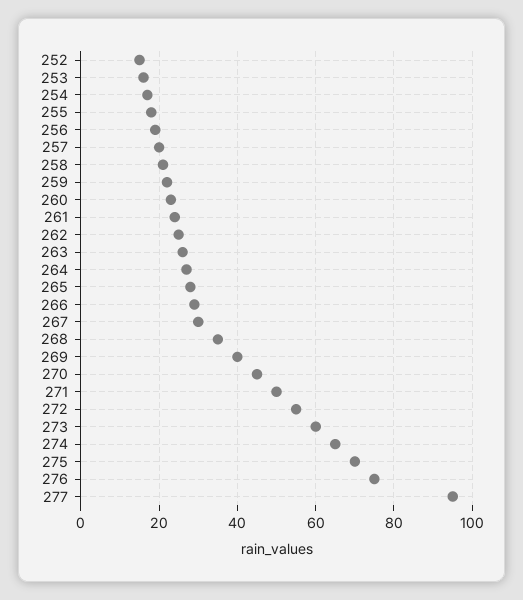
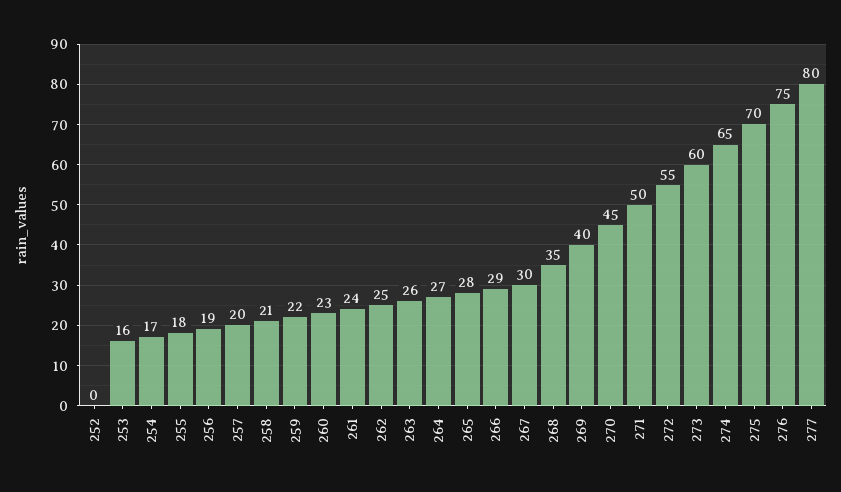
252: 15 -> 0
277: 95 -> 80

